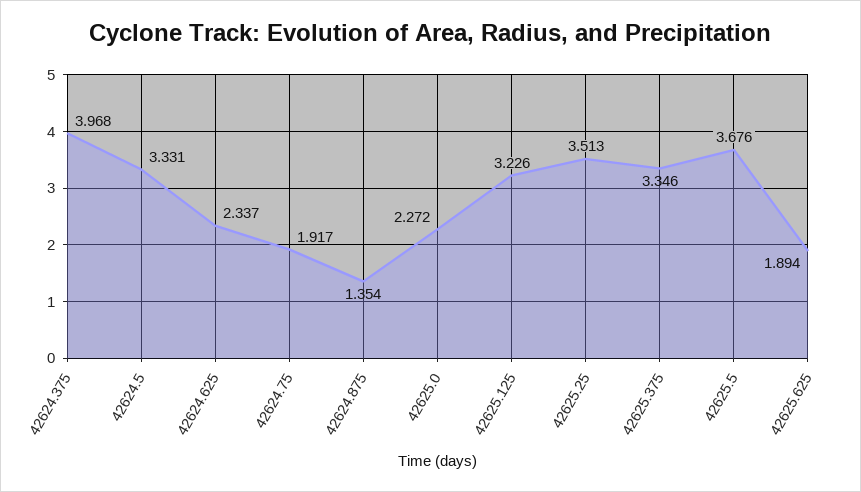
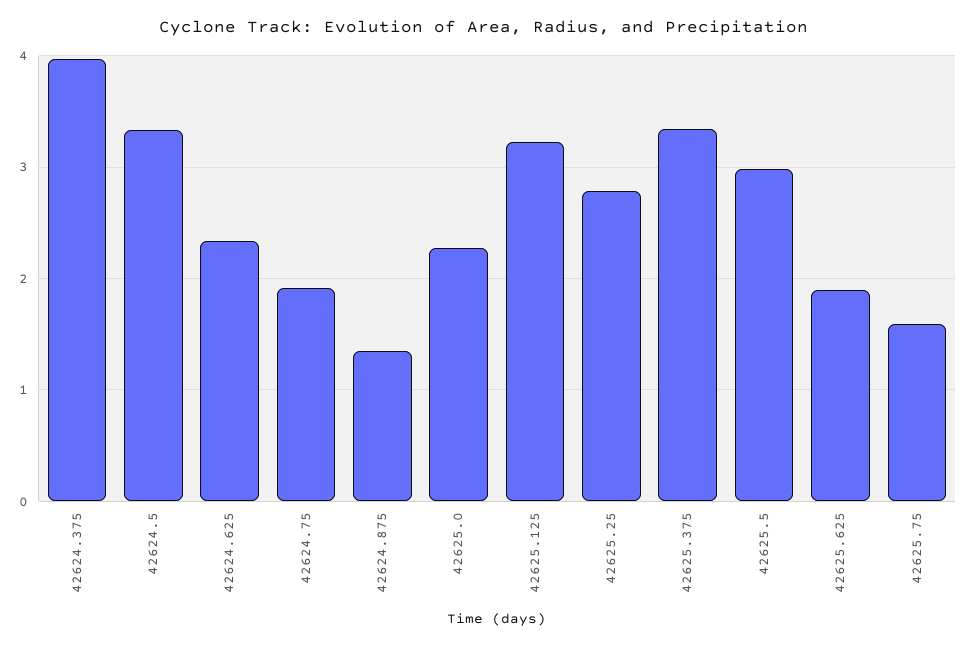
42625.25: 3.513 -> 2.8
42625.5: 3.676 -> 3
42625.75: none -> 1.6

